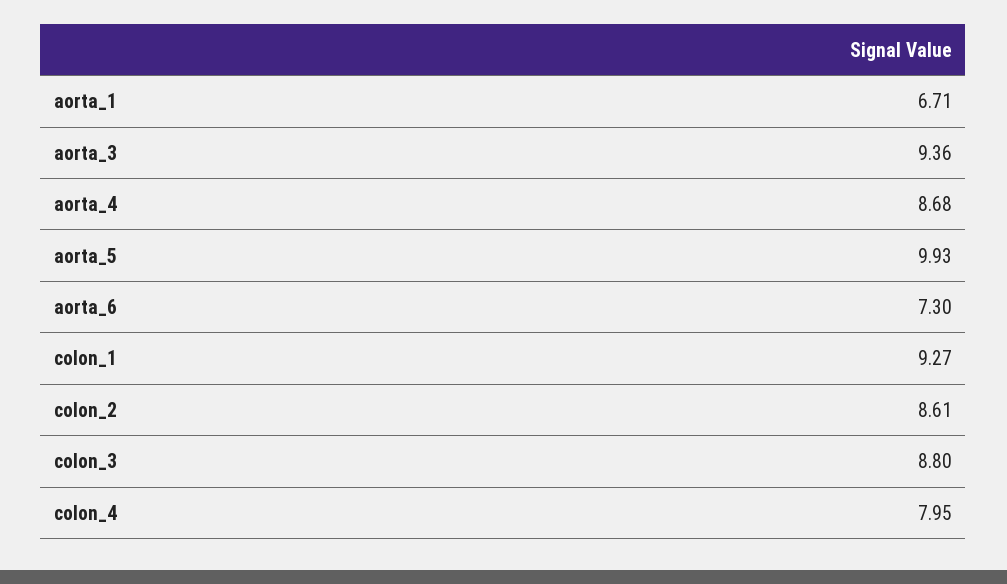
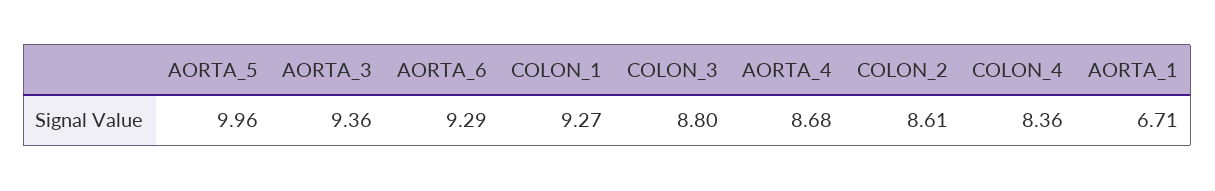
aorta_5: 9.93 -> 9.96
aorta_6: 7.3 -> 9.29
colon_4: 7.95 -> 8.36

